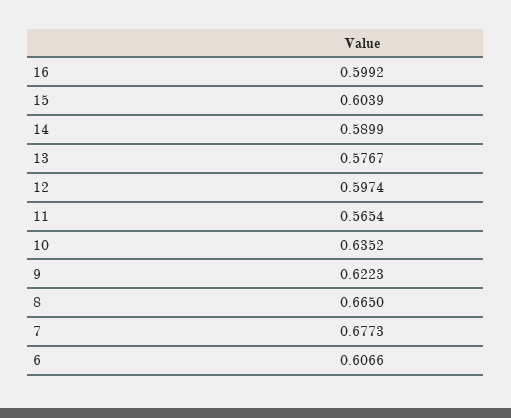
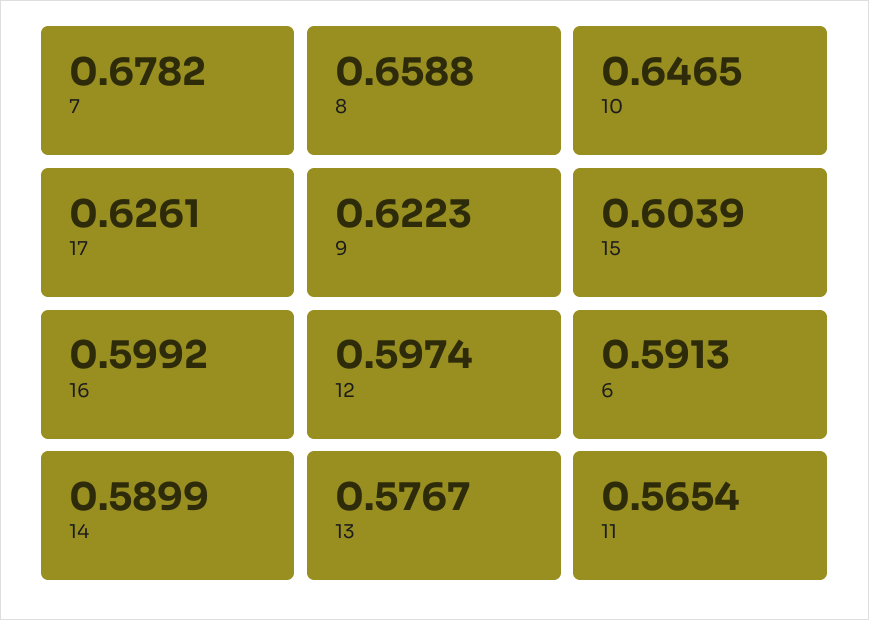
10: 0.6352 -> 0.6465
8: 0.665 -> 0.6588
7: 0.6773 -> 0.6782
6: 0.6066 -> 0.5913
17: none -> 0.6261

